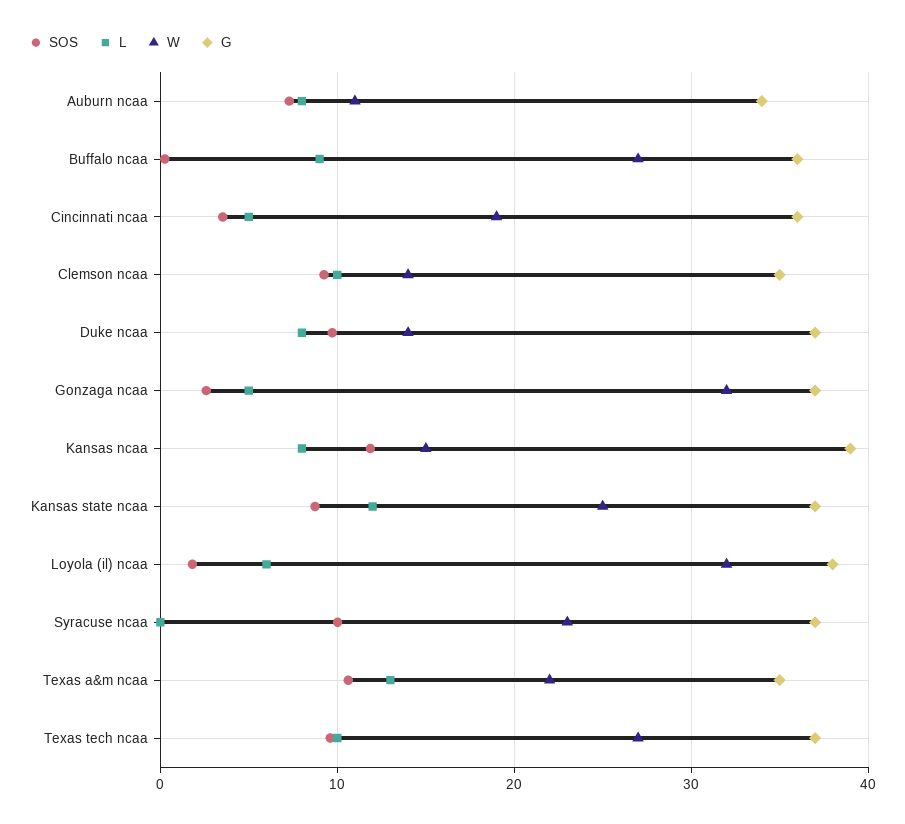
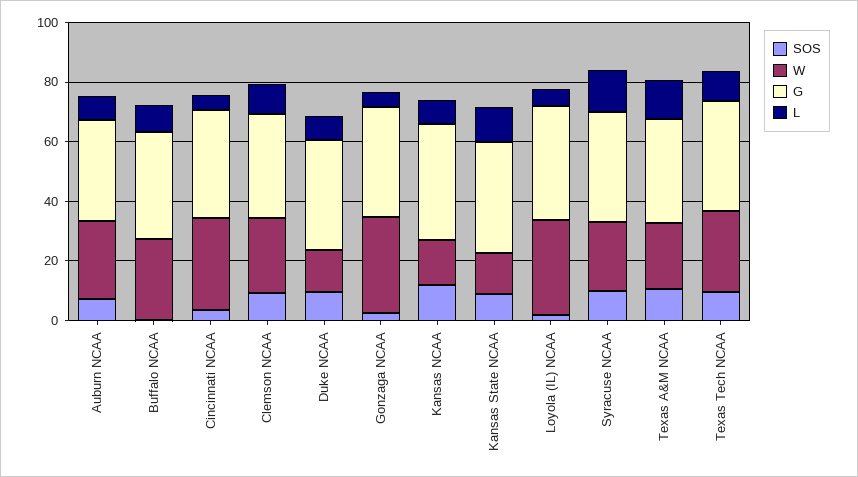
W, Auburn ncaa: 11 -> 25
W, Cincinnati ncaa: 19 -> 30
W, Clemson ncaa: 14 -> 25
W, Kansas state ncaa: 25 -> 15
L, Syracuse ncaa: 0 -> 15

